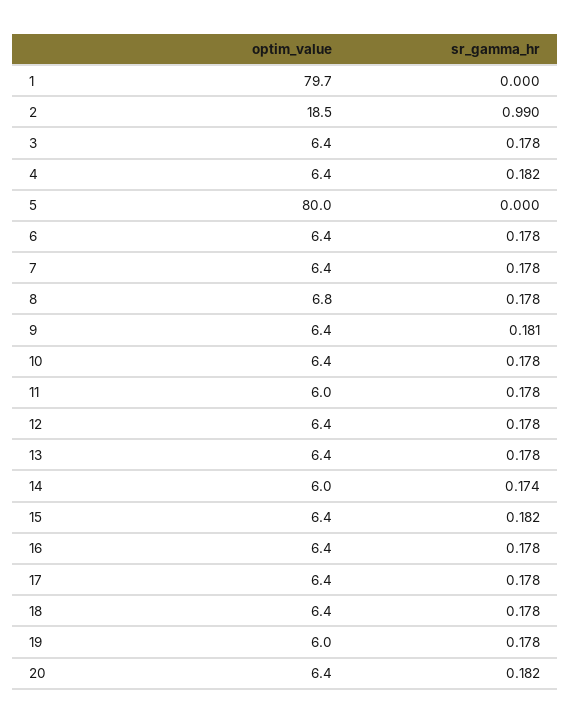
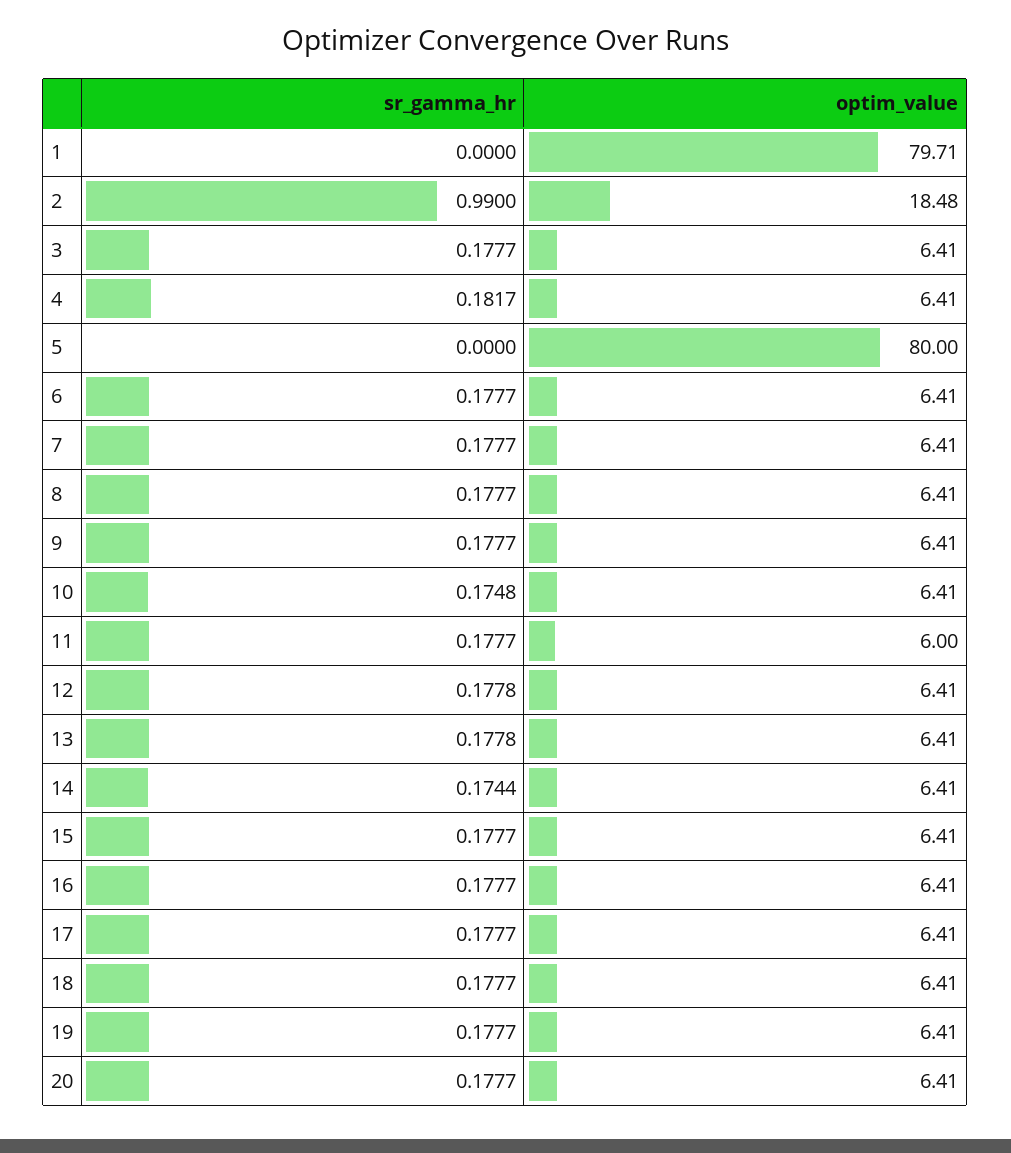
optim_value, 8: 6.8 -> 6.41
sr_gamma_hr, 9: 0.181 -> 0.1777
sr_gamma_hr, 10: 0.178 -> 0.1748
optim_value, 14: 6 -> 6.41
sr_gamma_hr, 15: 0.182 -> 0.1777
optim_value, 19: 6 -> 6.41
sr_gamma_hr, 20: 0.182 -> 0.1777

